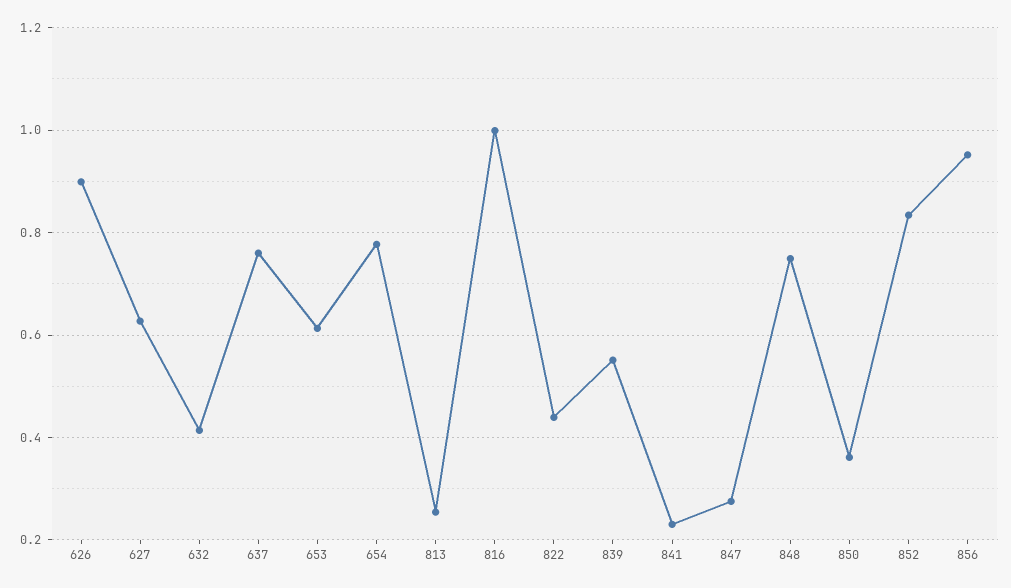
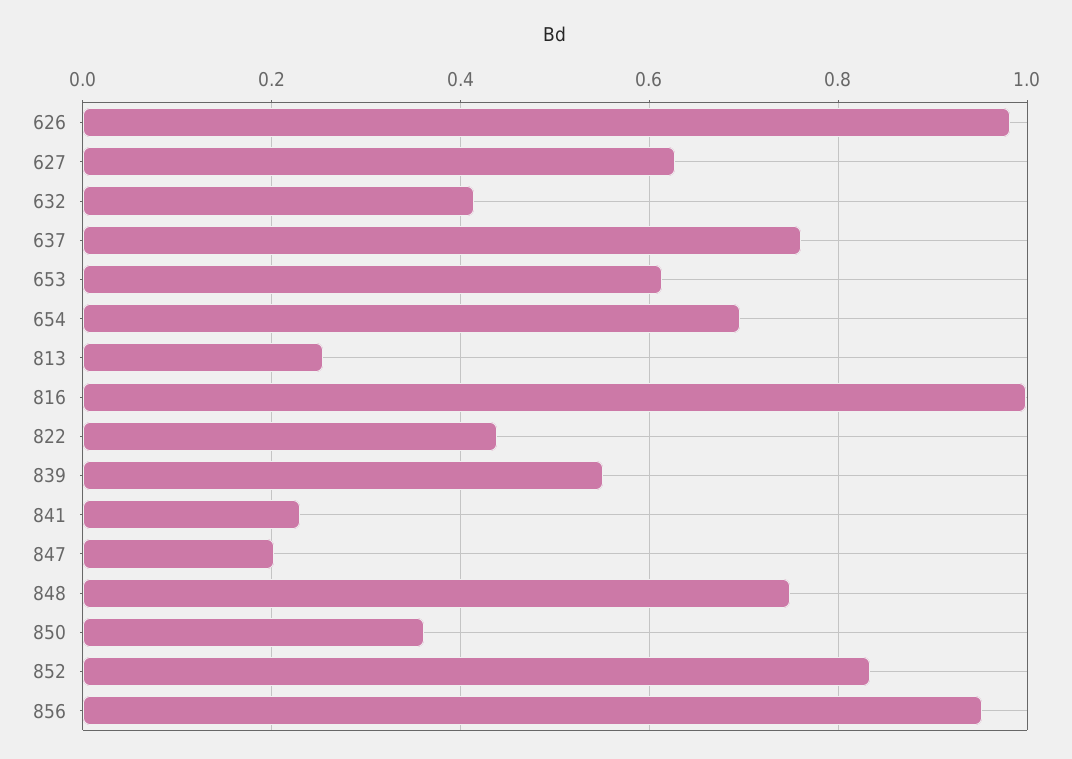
626: 0.9 -> 0.98
654: 0.78 -> 0.7
847: 0.28 -> 0.2

